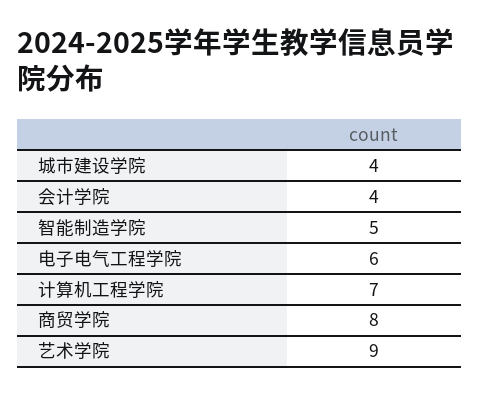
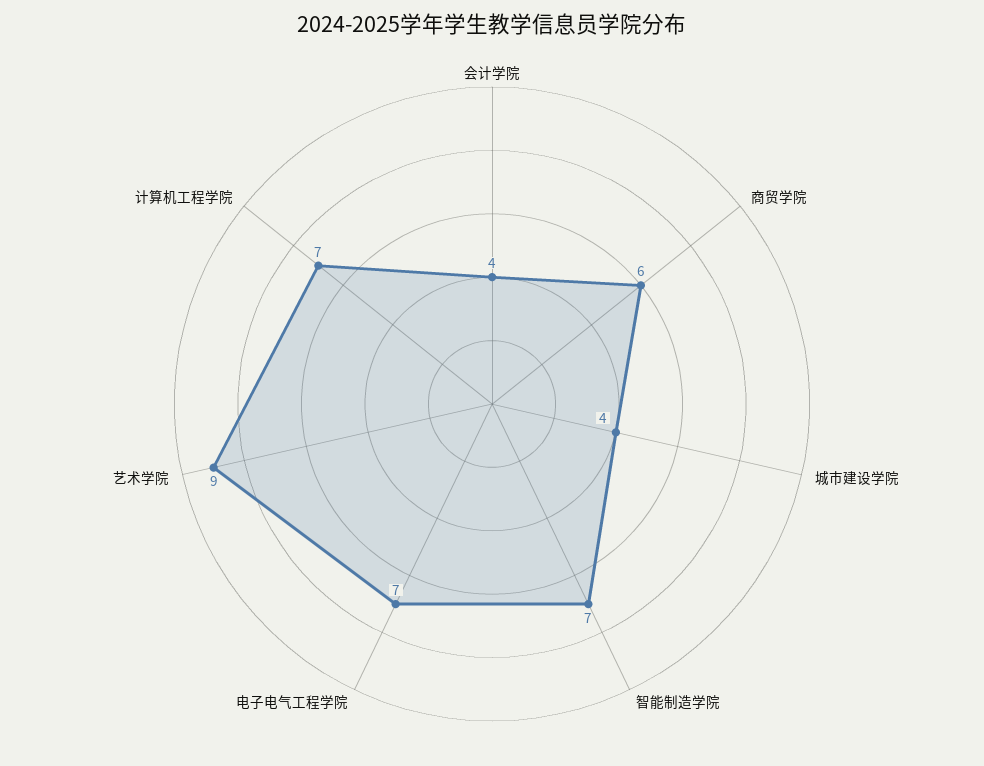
智能制造学院: 5 -> 7
电子电气工程学院: 6 -> 7
商贸学院: 8 -> 6

